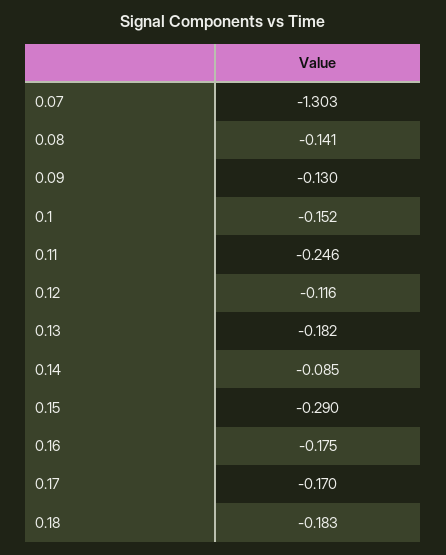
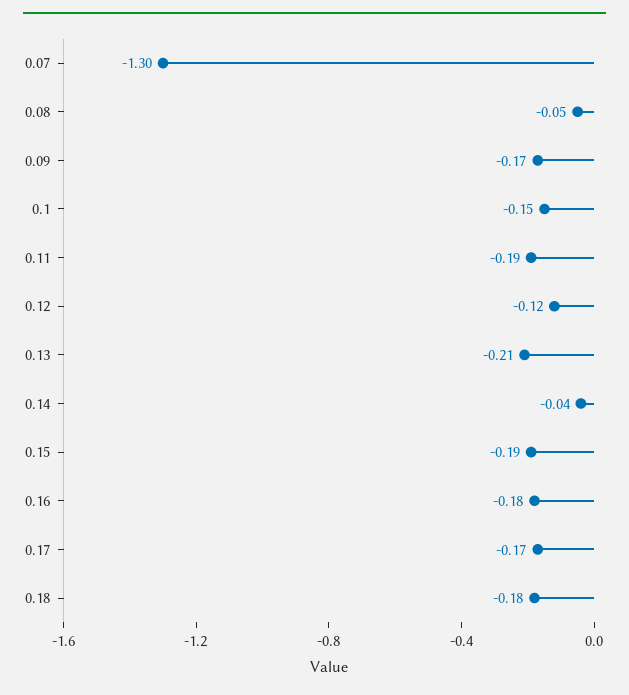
0.08: -0.141 -> -0.05
0.09: -0.13 -> -0.17
0.11: -0.246 -> -0.19
0.13: -0.182 -> -0.21
0.14: -0.085 -> -0.04
0.15: -0.29 -> -0.19

